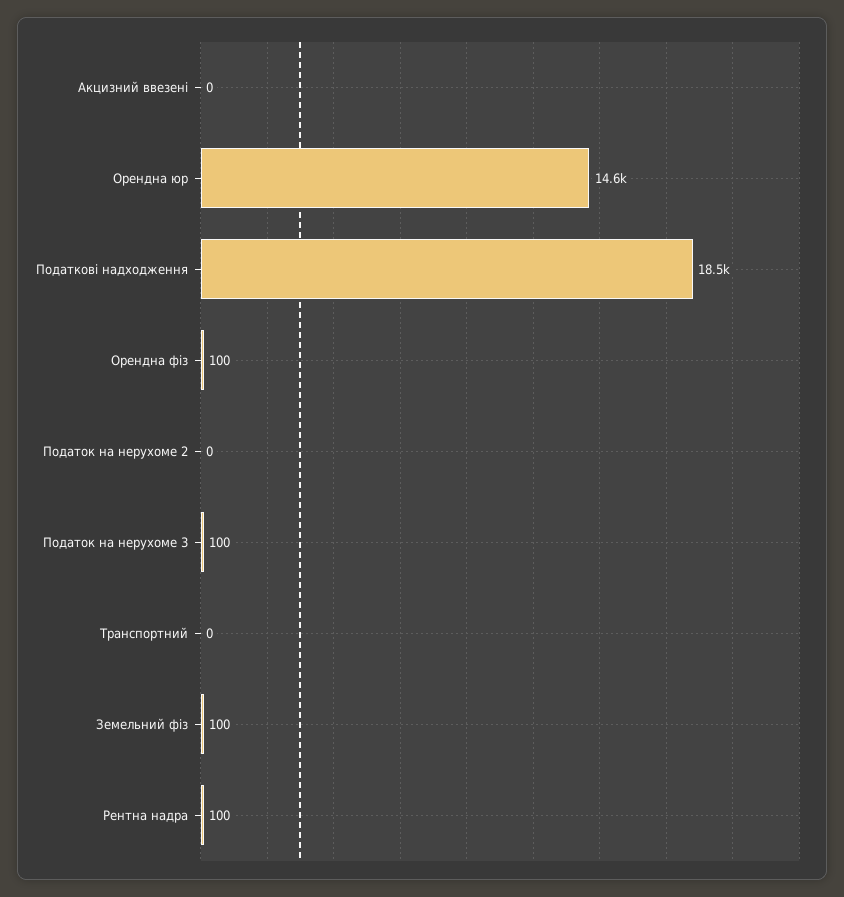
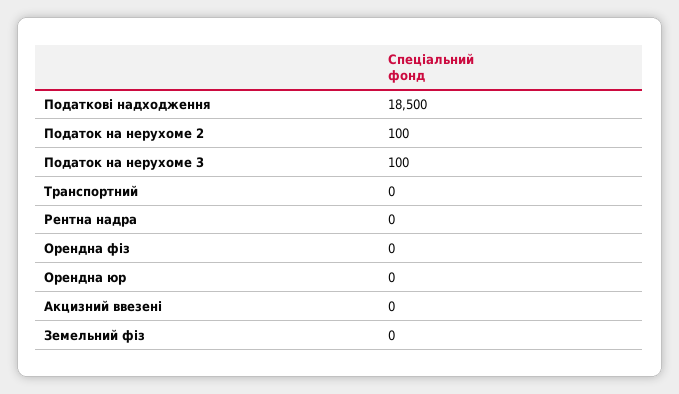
Орендна юр: 14600 -> 0
Орендна фіз: 100 -> 0
Податок на нерухоме 2: 0 -> 100
Земельний фіз: 100 -> 0
Рентна надра: 100 -> 0

